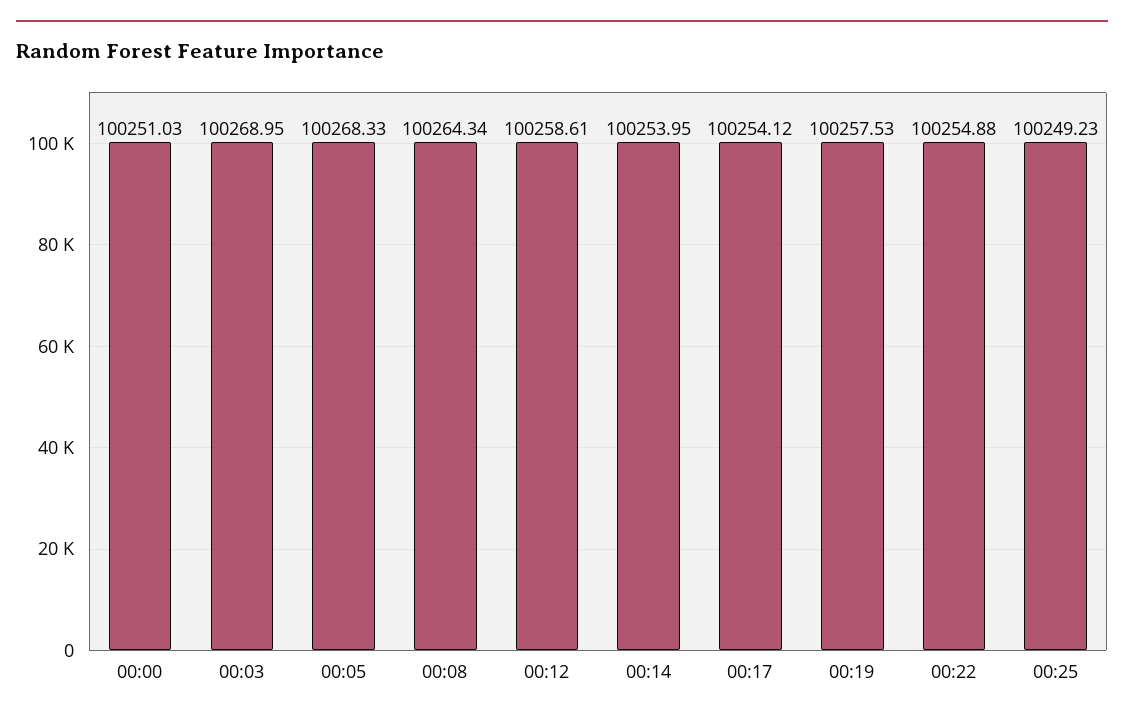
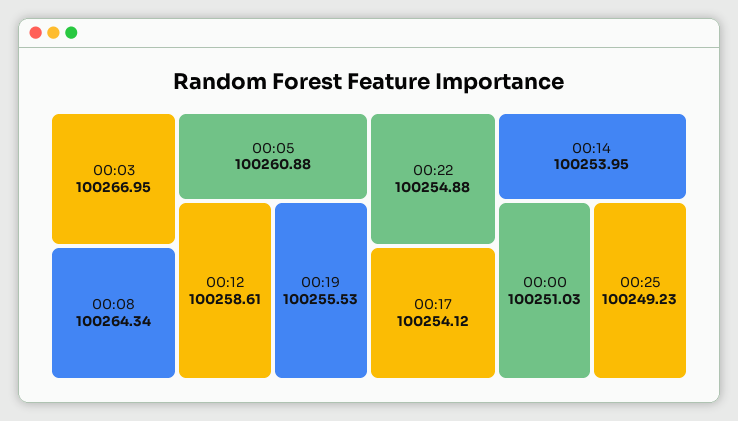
00:03: 100268.95 -> 100266.95
00:05: 100268.33 -> 100260.88
00:19: 100257.53 -> 100255.53

